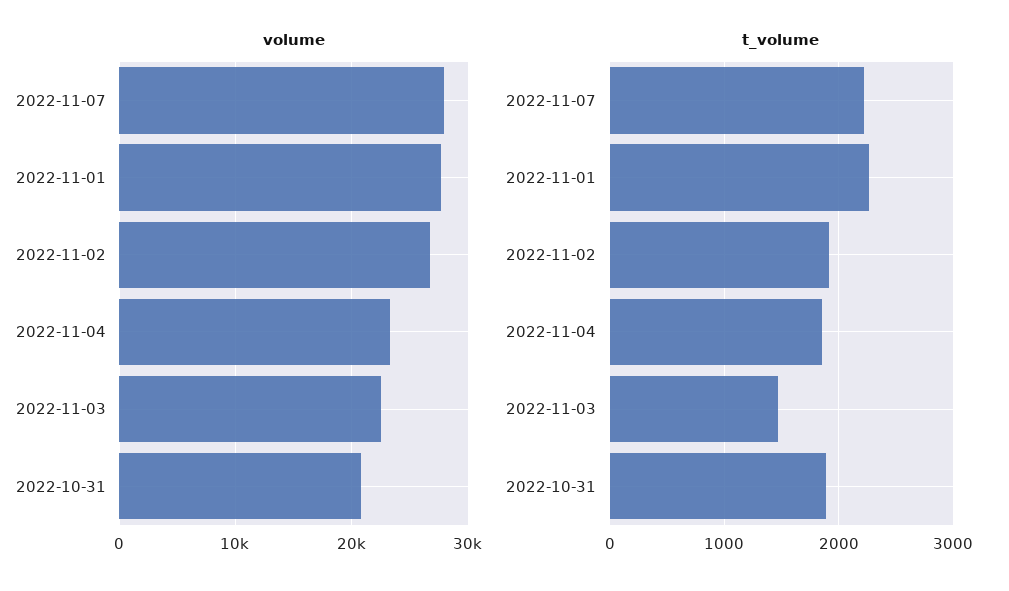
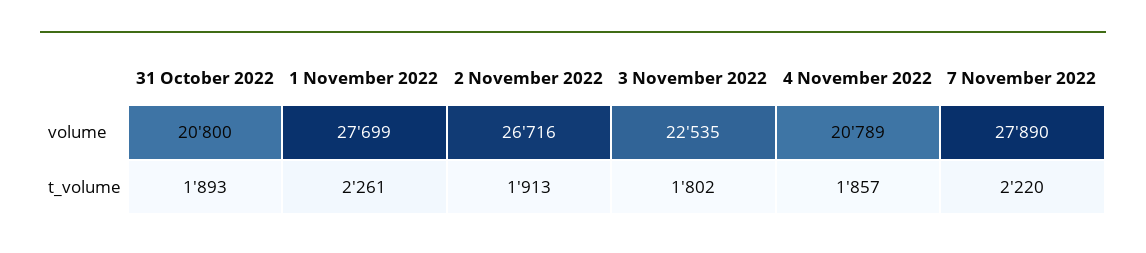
volume, 2022-11-04: 23000 -> 20789
t_volume, 2022-11-03: 1500 -> 1802

